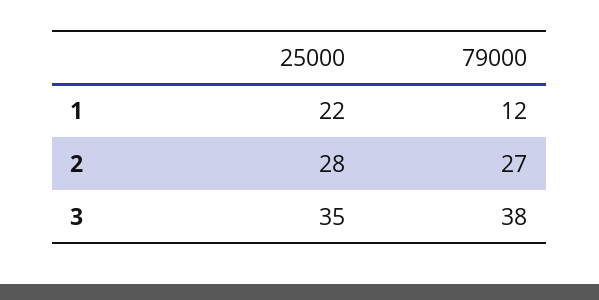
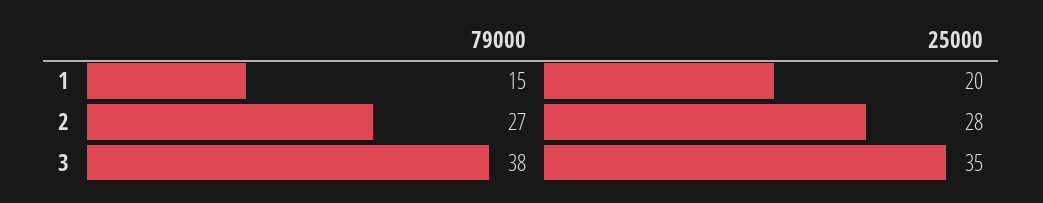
25000, 1: 22 -> 20
79000, 1: 12 -> 15

